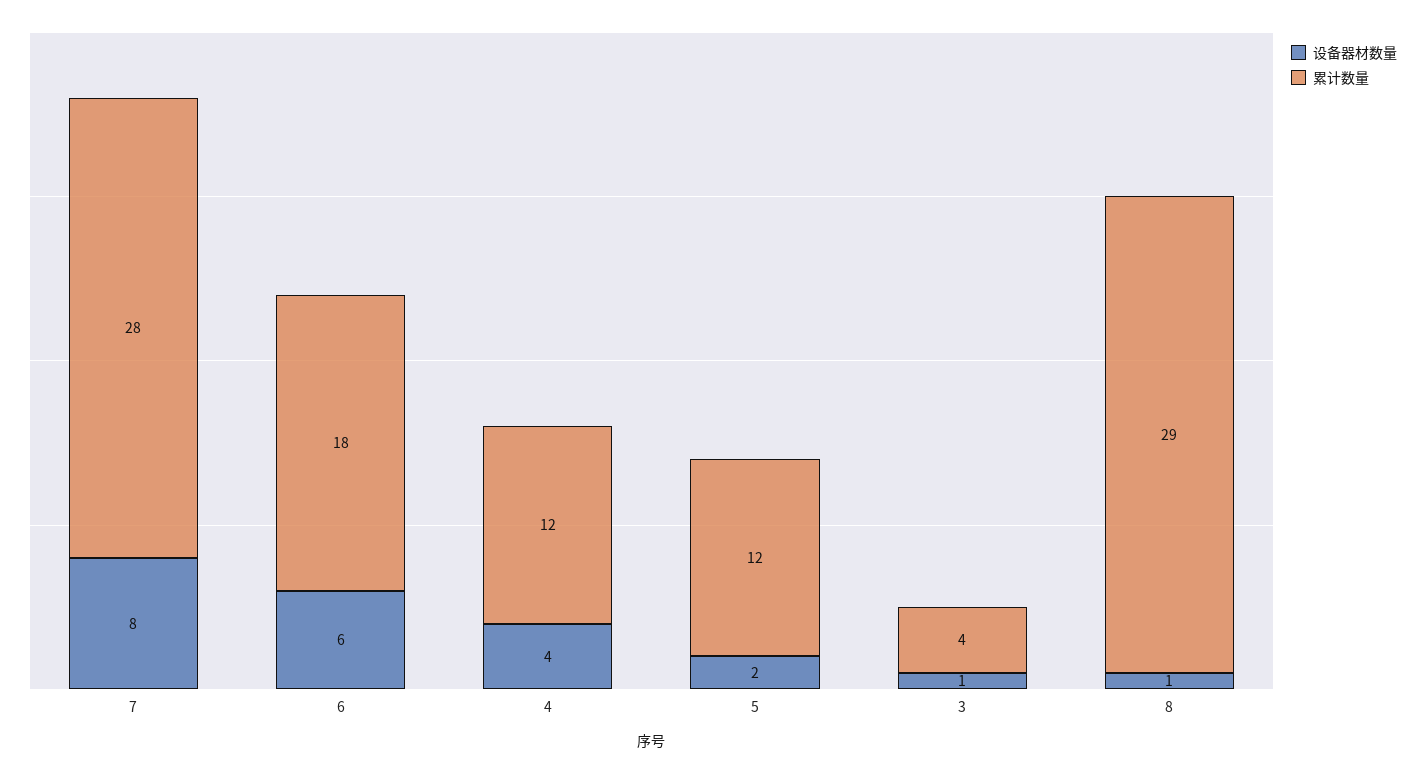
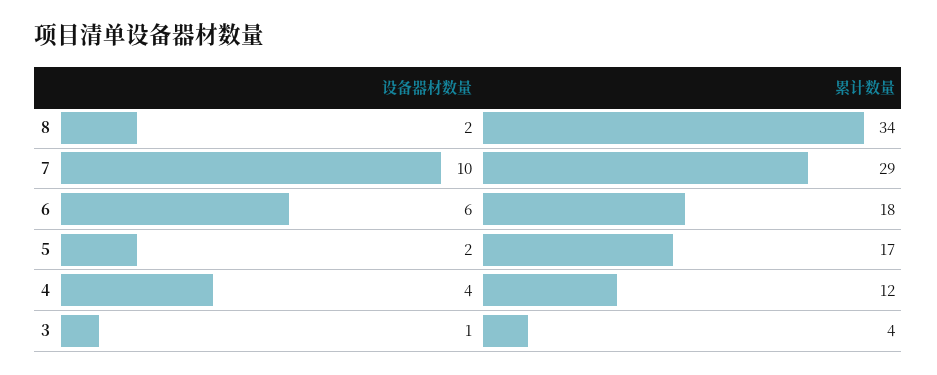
设备器材数量, 7: 8 -> 10
累计数量, 7: 28 -> 29
累计数量, 5: 12 -> 17
设备器材数量, 8: 1 -> 2
累计数量, 8: 29 -> 34

